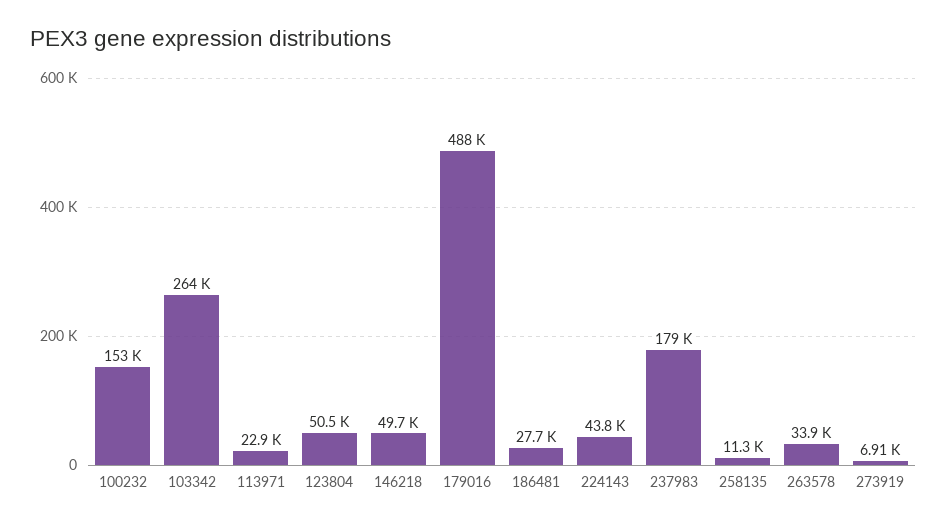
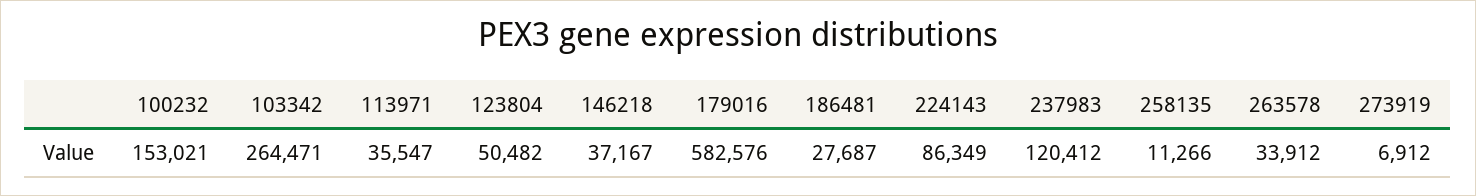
113971: 22900 -> 35547
146218: 49700 -> 37167
179016: 488000 -> 582576
224143: 43800 -> 86349
237983: 179000 -> 120412

